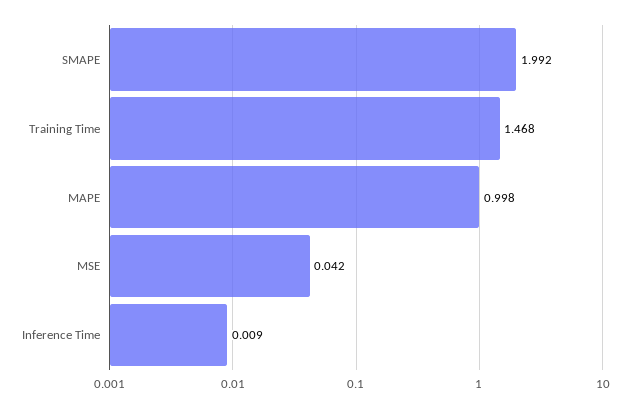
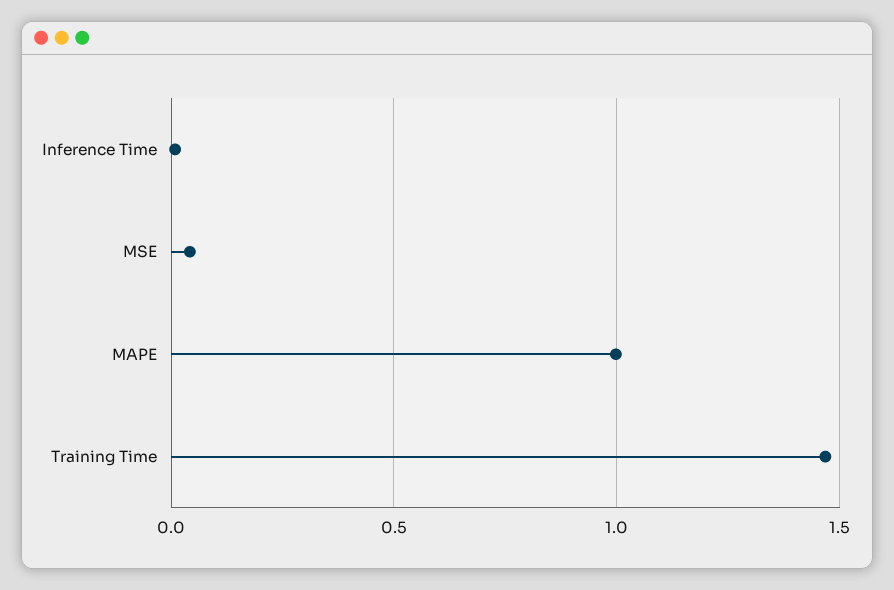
SMAPE: 1.992 -> none

